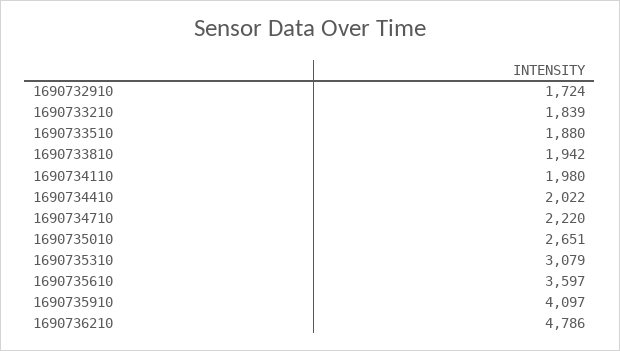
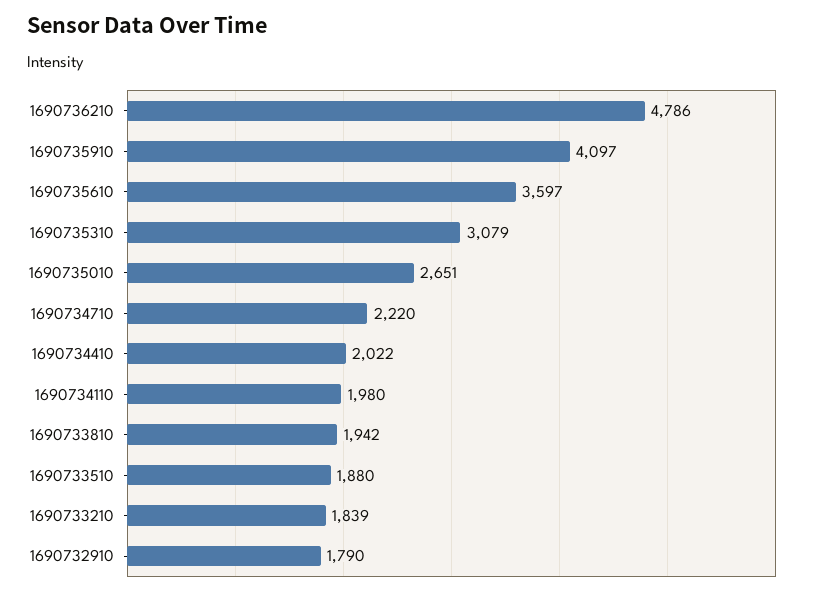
1690732910: 1724 -> 1790

